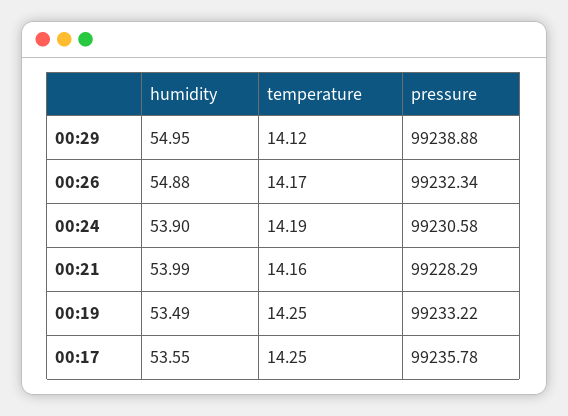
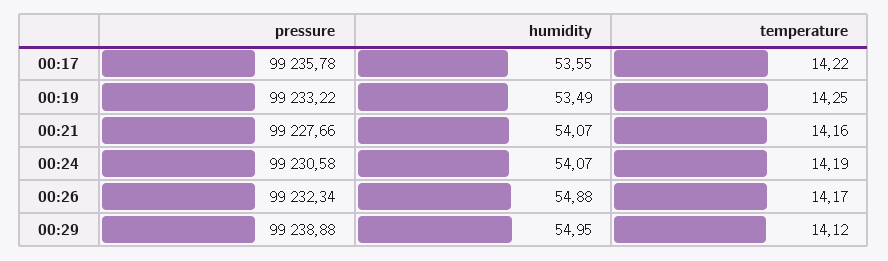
humidity, 00:24: 53.9 -> 54.07
humidity, 00:21: 53.99 -> 54.07
pressure, 00:21: 99228.29 -> 99227.66
temperature, 00:17: 14.25 -> 14.22

